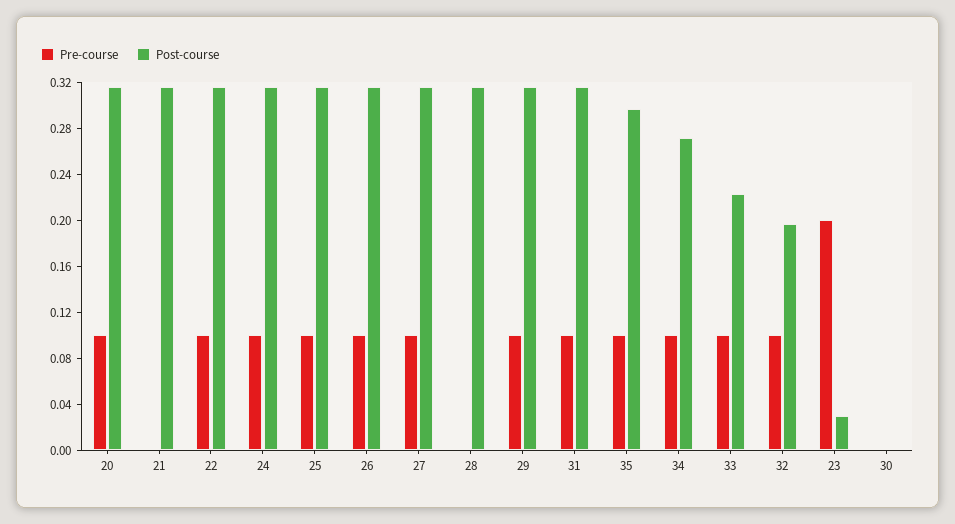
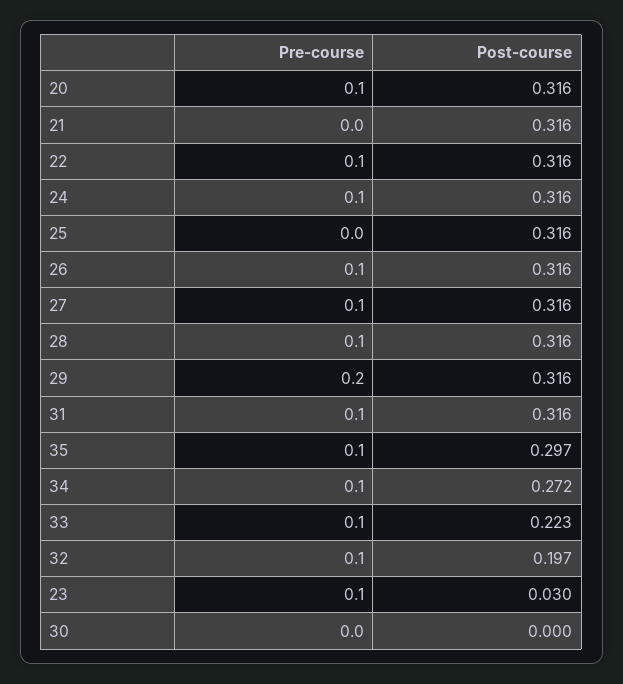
Pre-course, 25: 0.1 -> 0
Pre-course, 28: 0 -> 0.1
Pre-course, 29: 0.1 -> 0.2
Pre-course, 23: 0.2 -> 0.1

